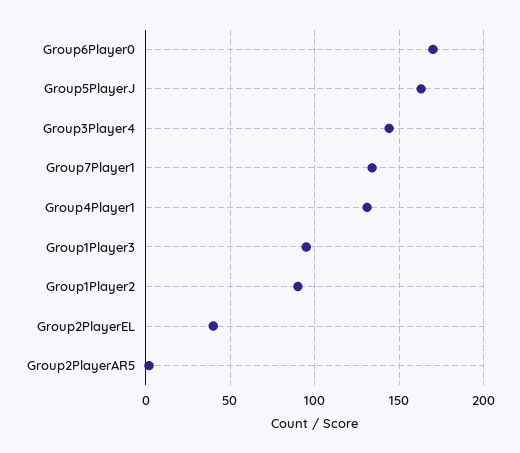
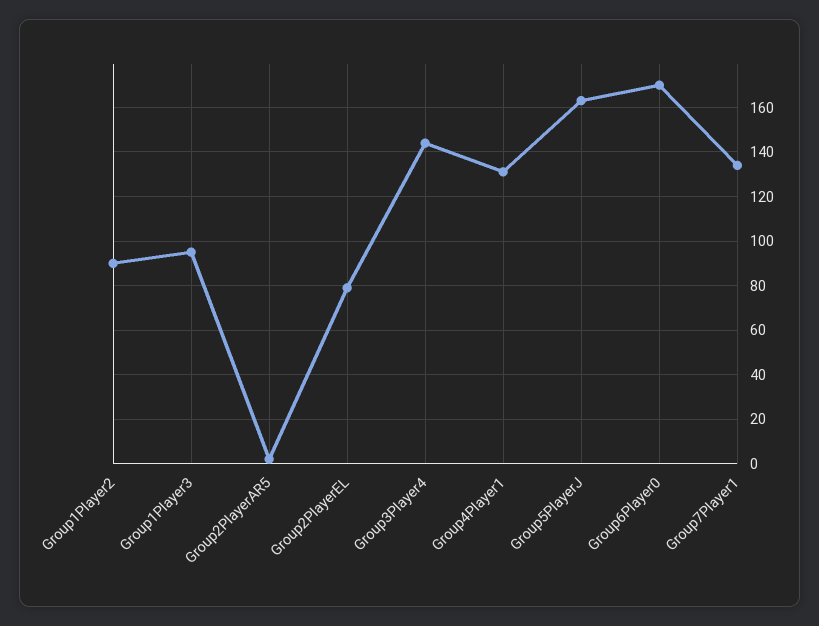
Group2PlayerEL: 40 -> 80

